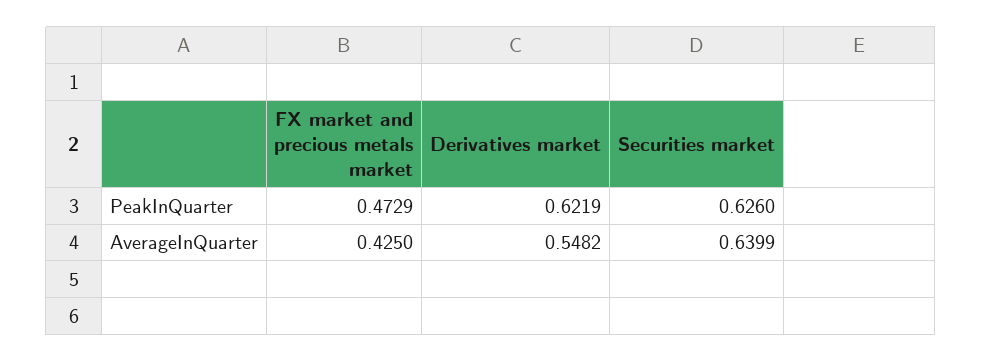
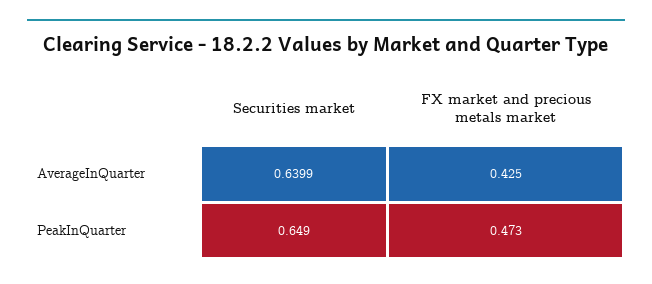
Derivatives market, PeakInQuarter: 0.6219 -> none
Securities market, PeakInQuarter: 0.626 -> 0.649
Derivatives market, AverageInQuarter: 0.5482 -> none

